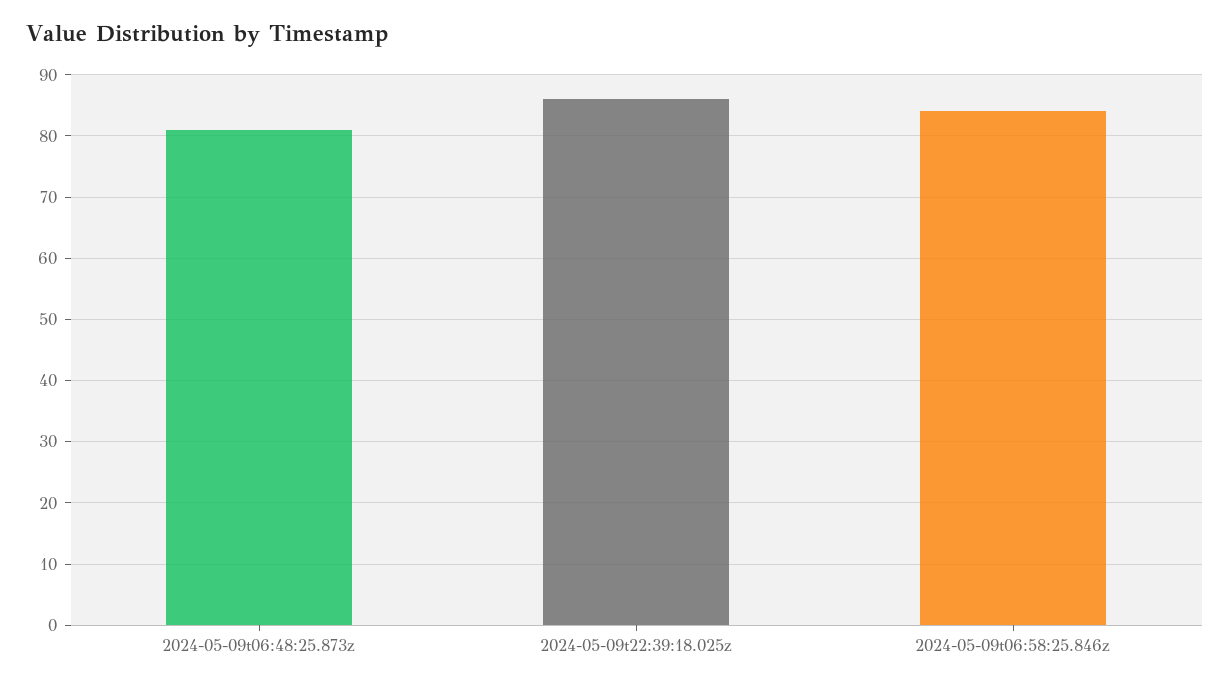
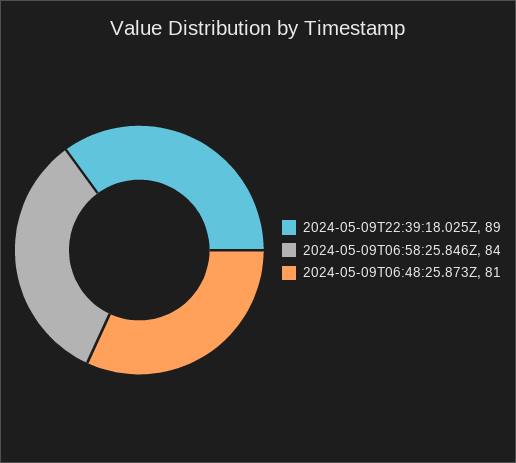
2024-05-09t22:39:18.025z: 86 -> 89

